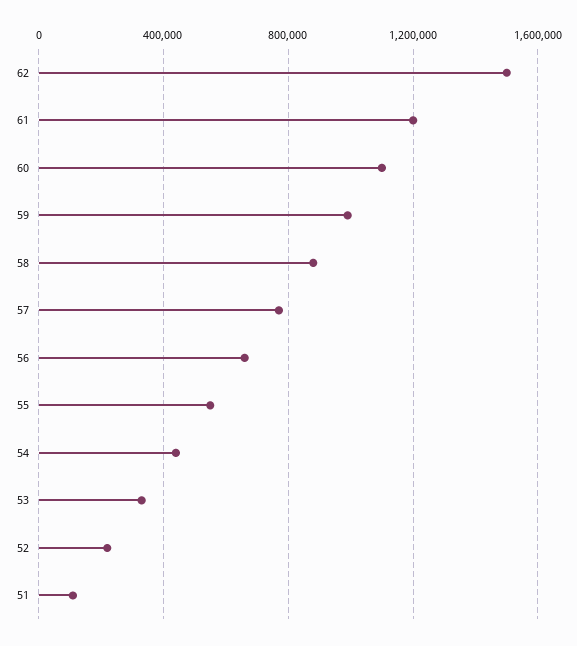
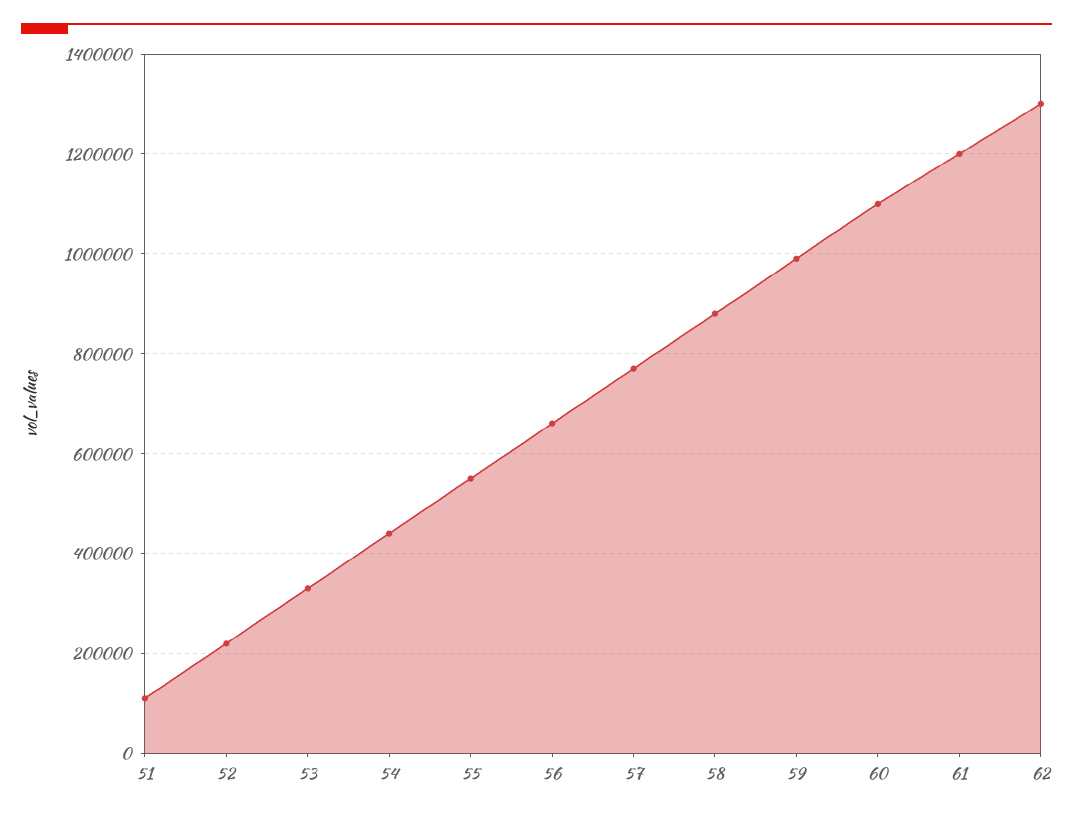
62: 1500000 -> 1300000

